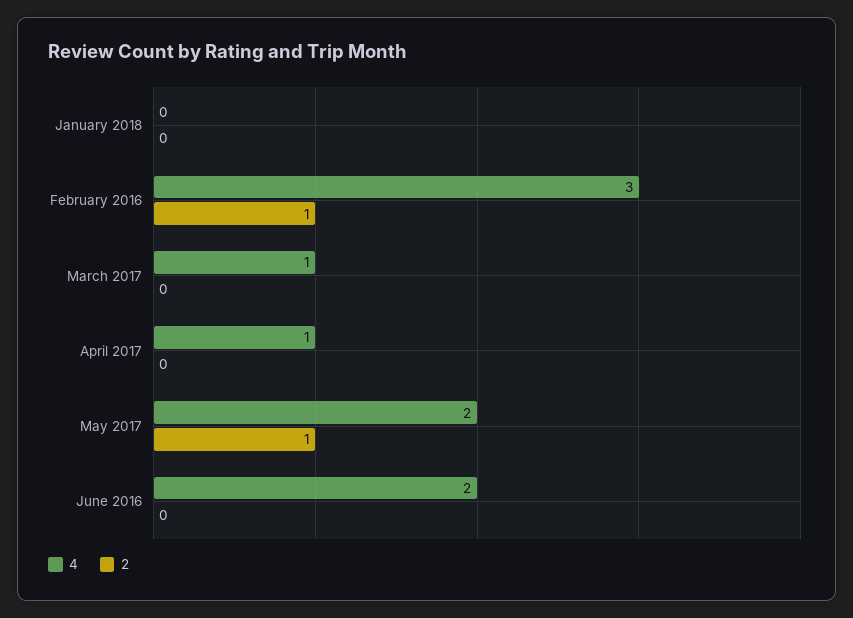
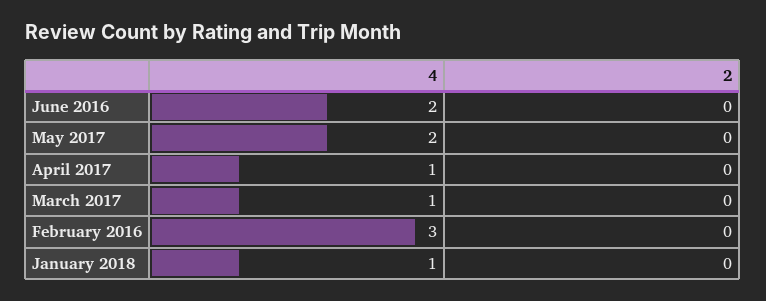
4, January 2018: 0 -> 1
2, February 2016: 1 -> 0
2, May 2017: 1 -> 0

